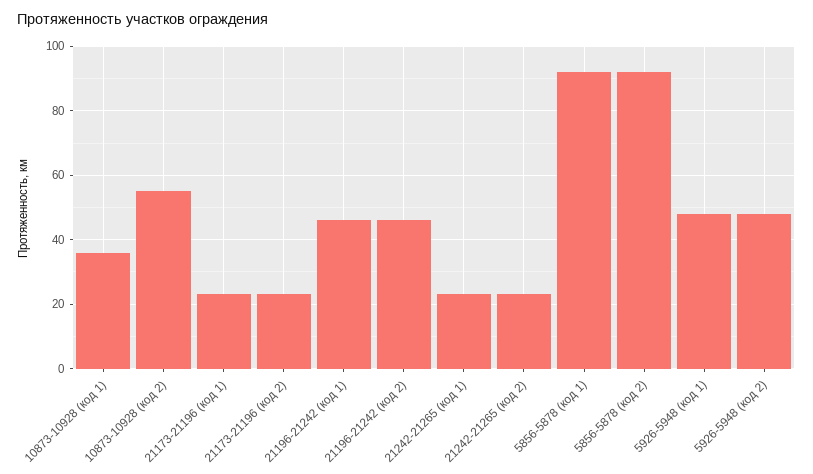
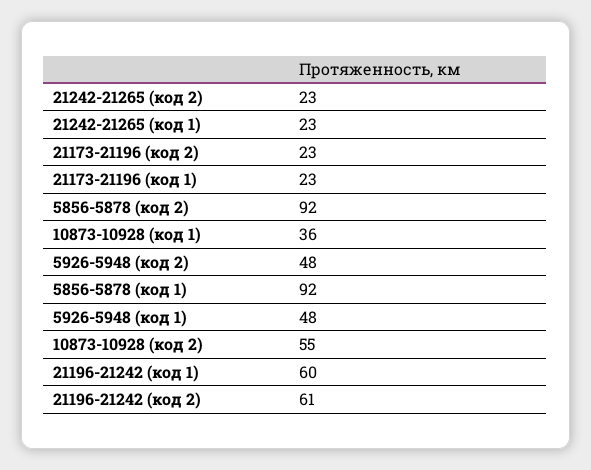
21196-21242 (код 1): 45 -> 60
21196-21242 (код 2): 45 -> 61

